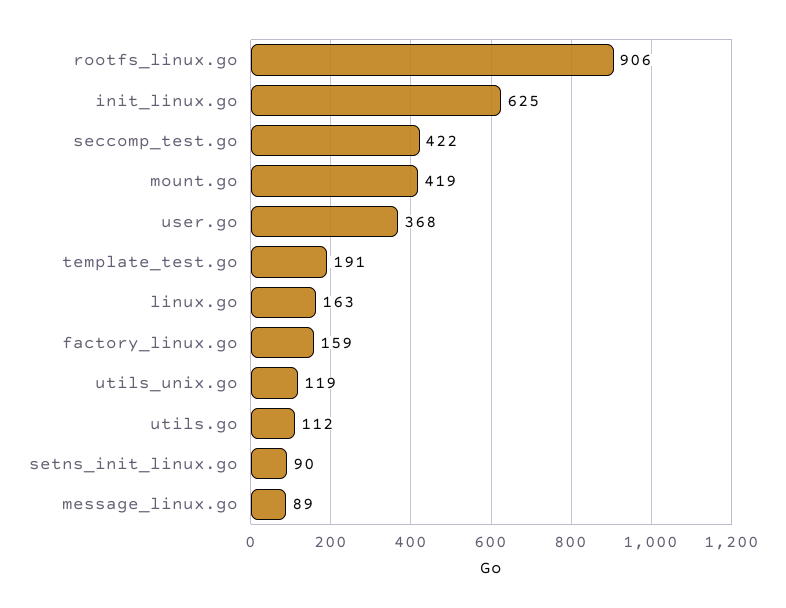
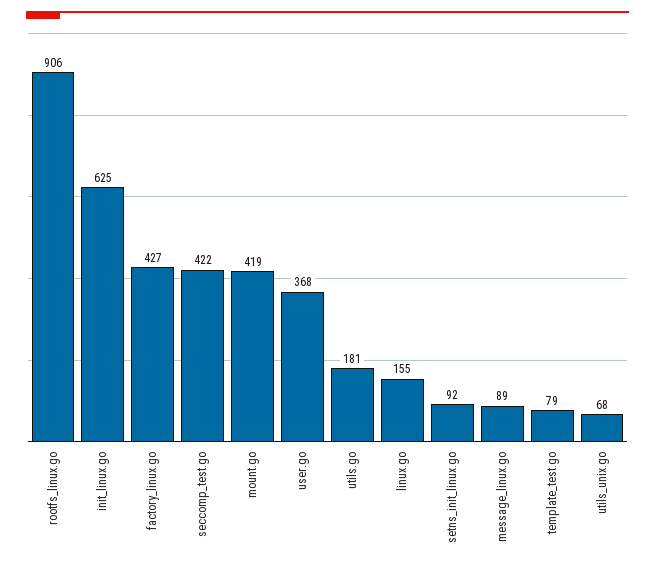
template_test.go: 191 -> 79
linux.go: 163 -> 155
factory_linux.go: 159 -> 427
utils_unix.go: 119 -> 68
utils.go: 112 -> 181
setns_init_linux.go: 90 -> 92

